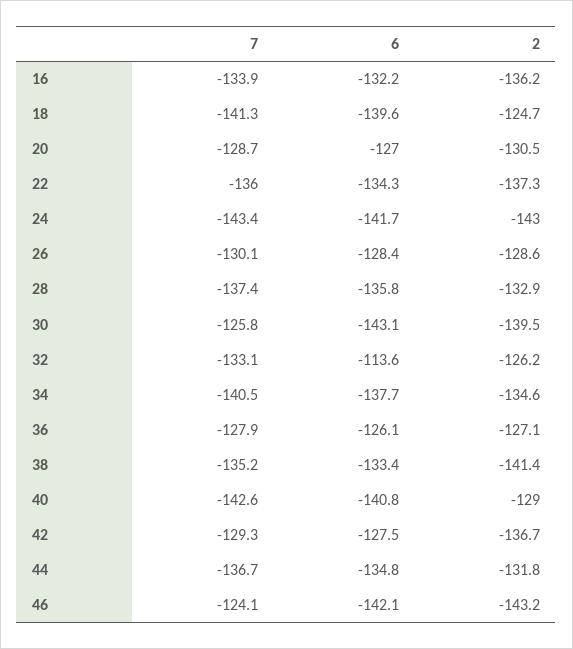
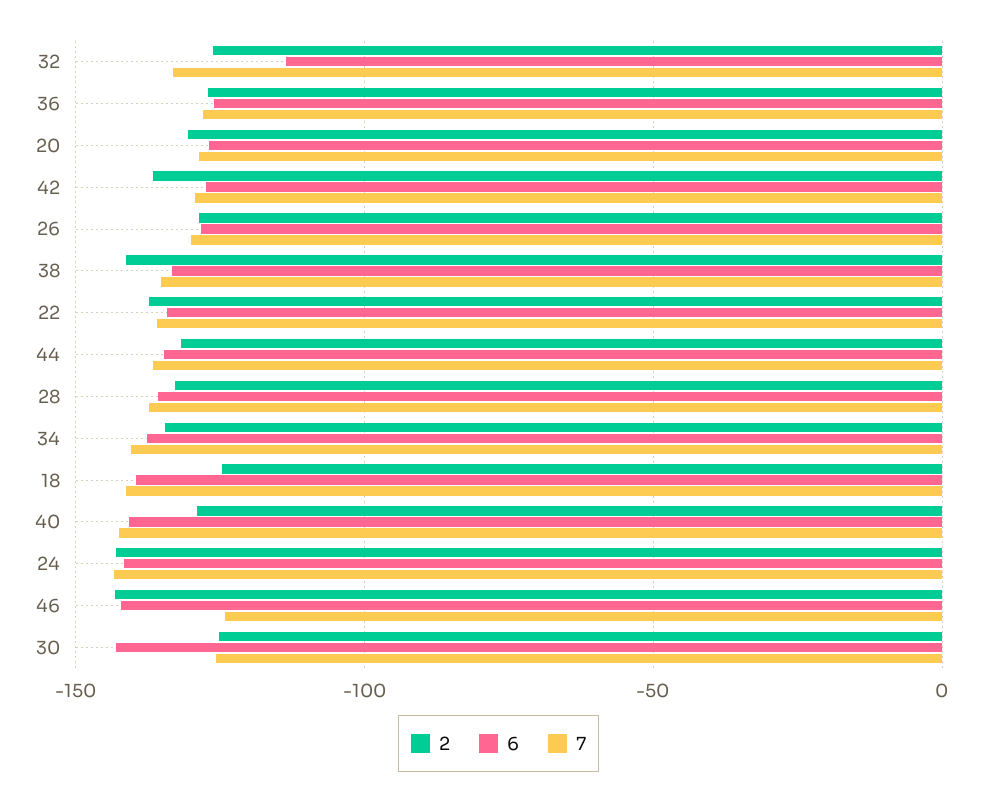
7, 16: -133.9 -> none
6, 16: -132.2 -> none
2, 16: -136.2 -> none
2, 30: -139.5 -> -125

